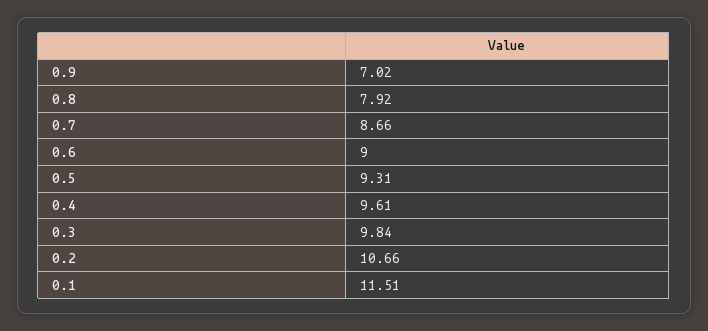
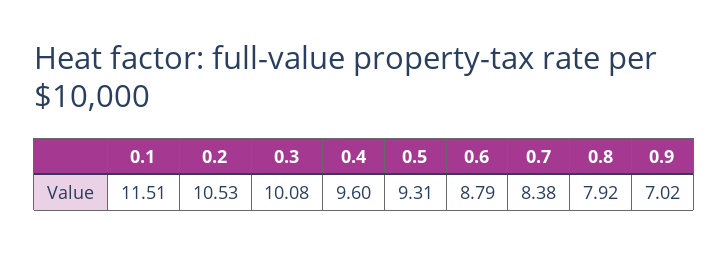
0.7: 8.66 -> 8.38
0.6: 9 -> 8.79
0.4: 9.61 -> 9.6
0.3: 9.84 -> 10.08
0.2: 10.66 -> 10.53

